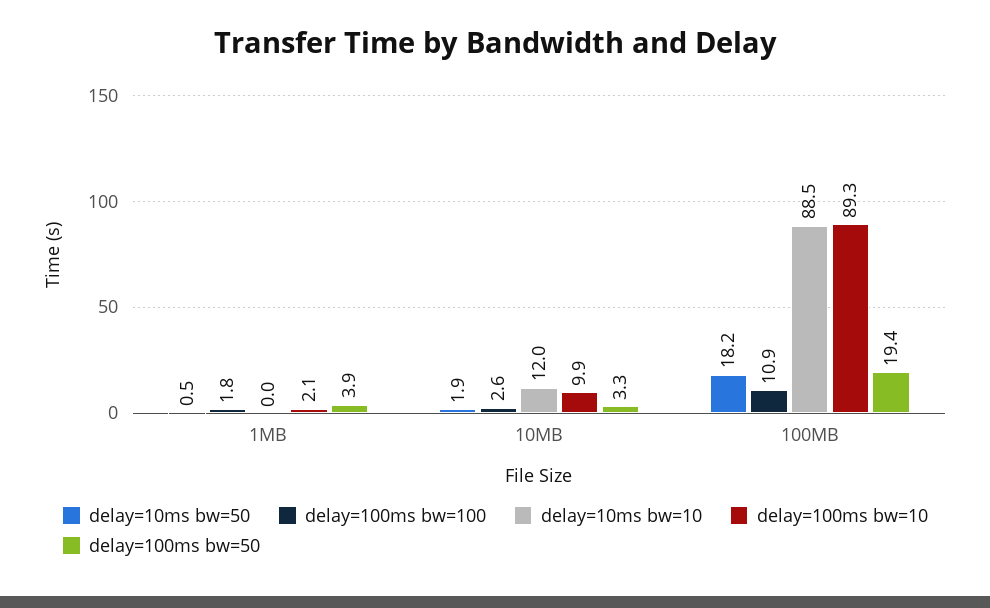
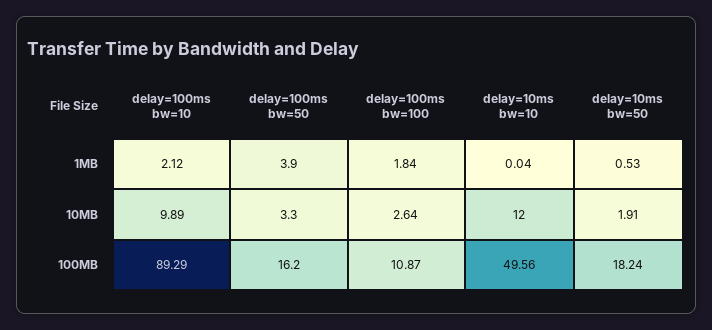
delay=10ms bw=10, 100MB: 88.5 -> 49.56
delay=100ms bw=50, 100MB: 19.4 -> 16.2

